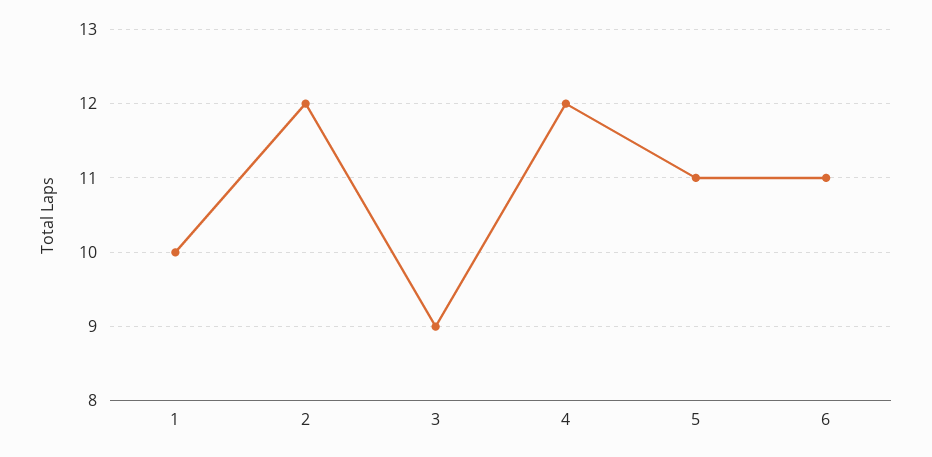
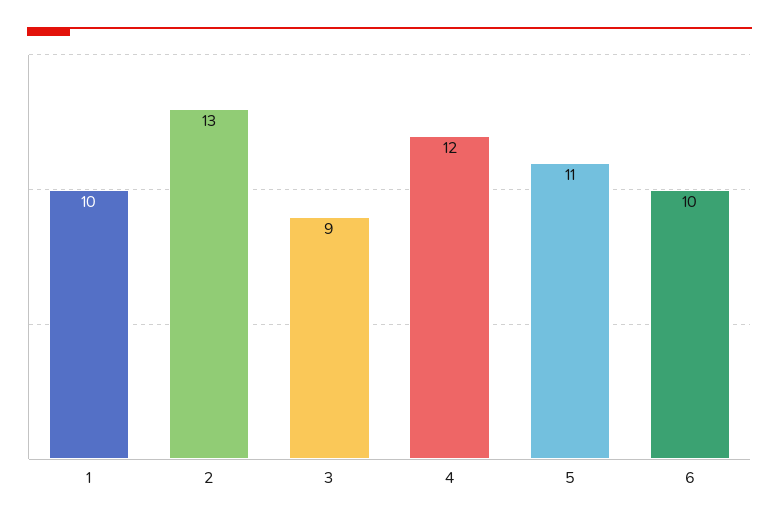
2: 12 -> 13
6: 11 -> 10

